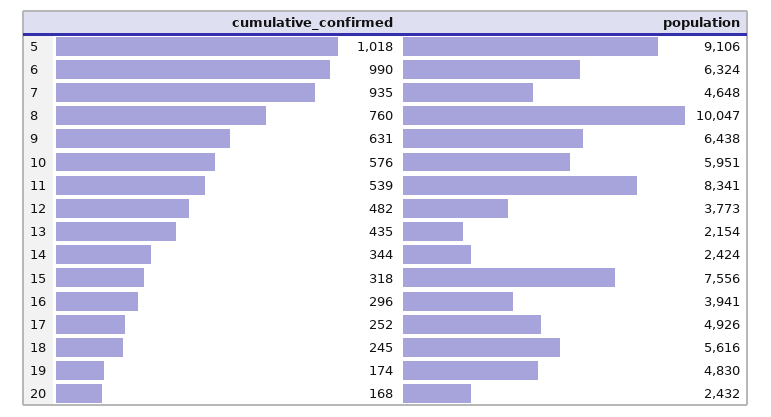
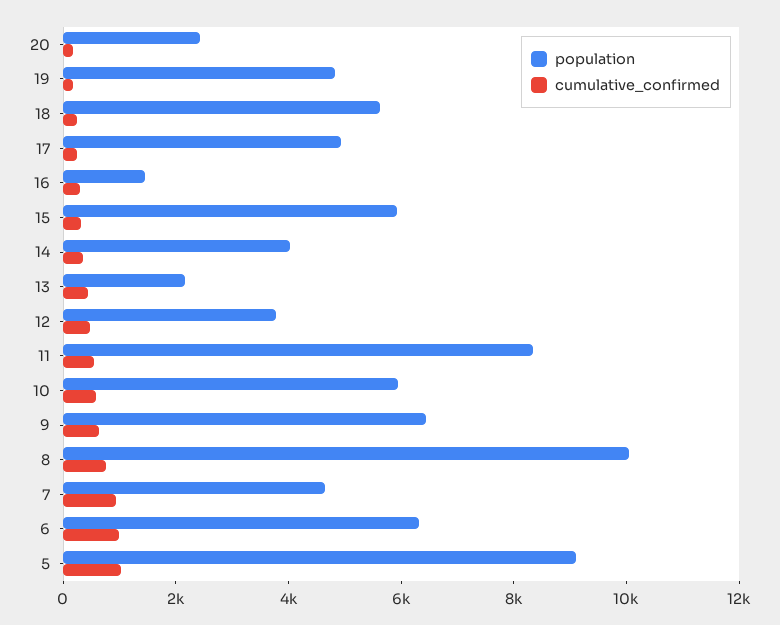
population, 14: 2424 -> 4000
population, 15: 7556 -> 6000
population, 16: 3941 -> 1500

